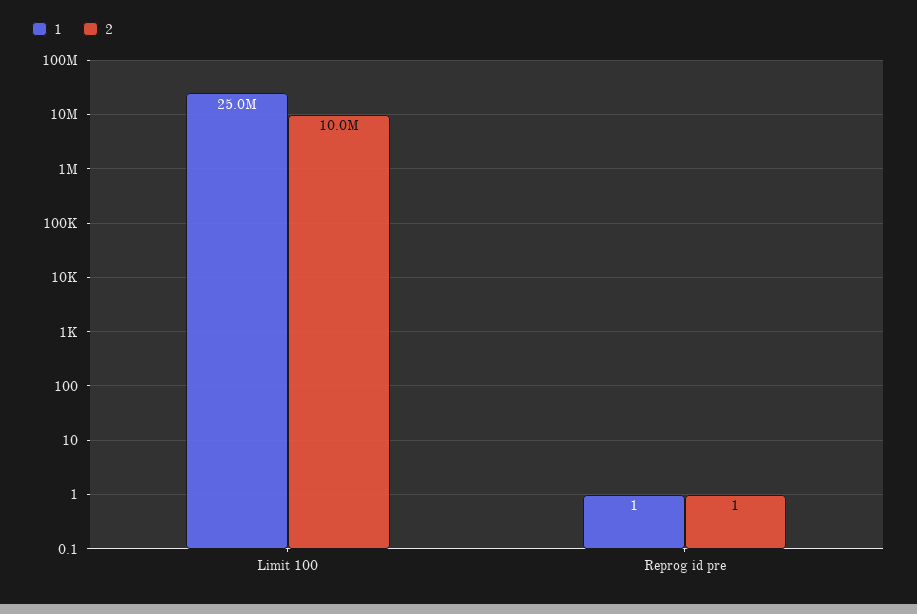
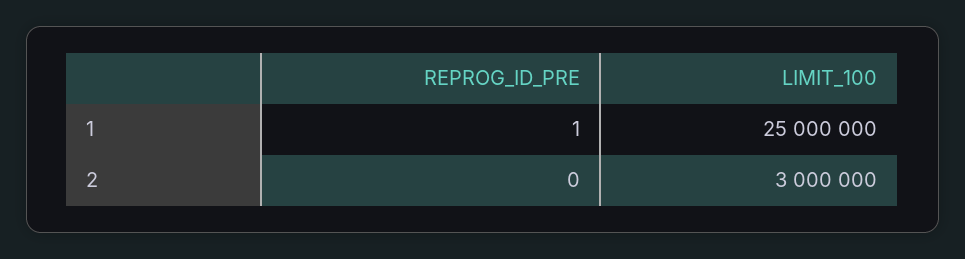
2, Limit 100: 10000000 -> 3000000
2, Reprog id pre: 1 -> 0

